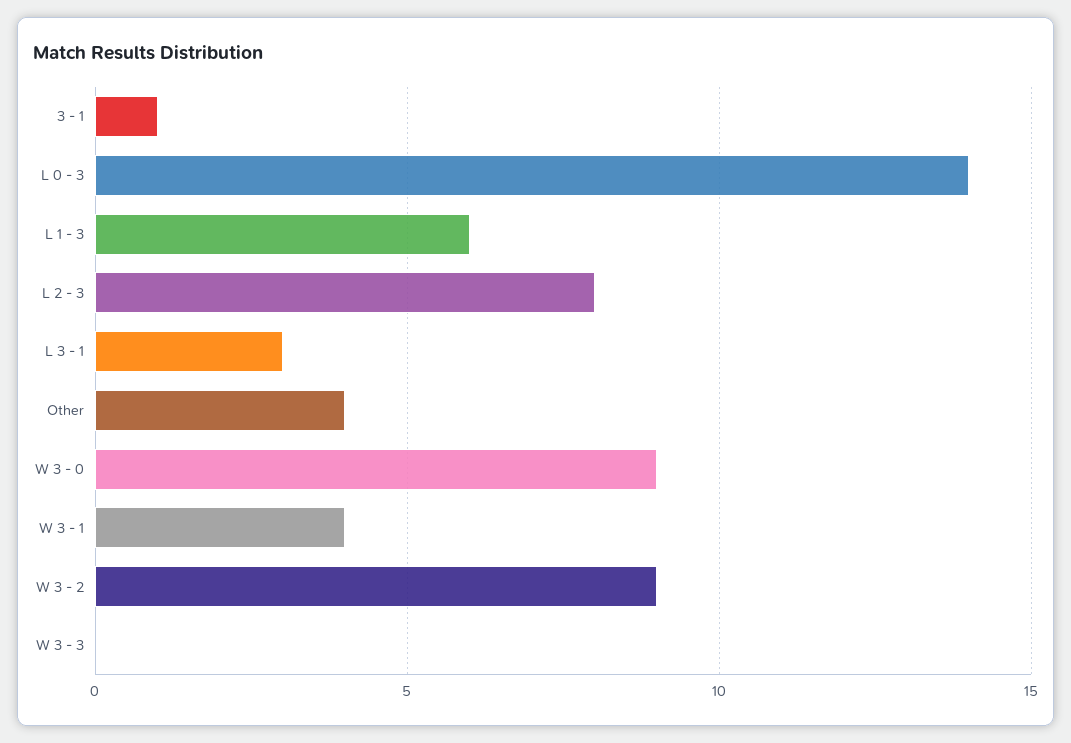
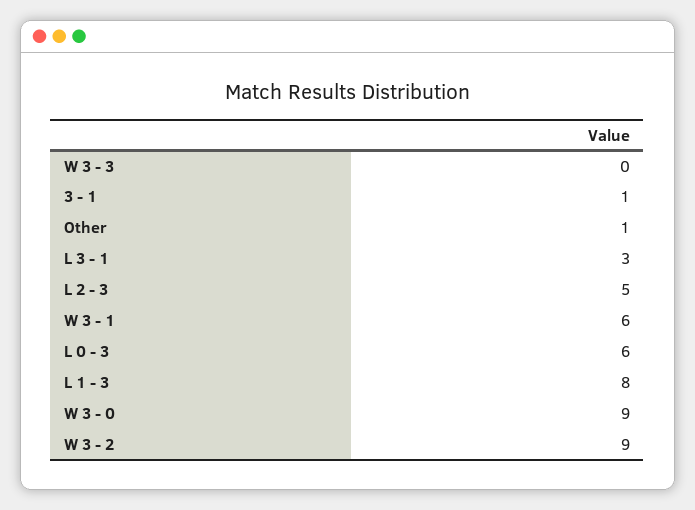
L 0 - 3: 14 -> 6
L 1 - 3: 6 -> 8
L 2 - 3: 8 -> 5
Other: 4 -> 1
W 3 - 1: 4 -> 6

